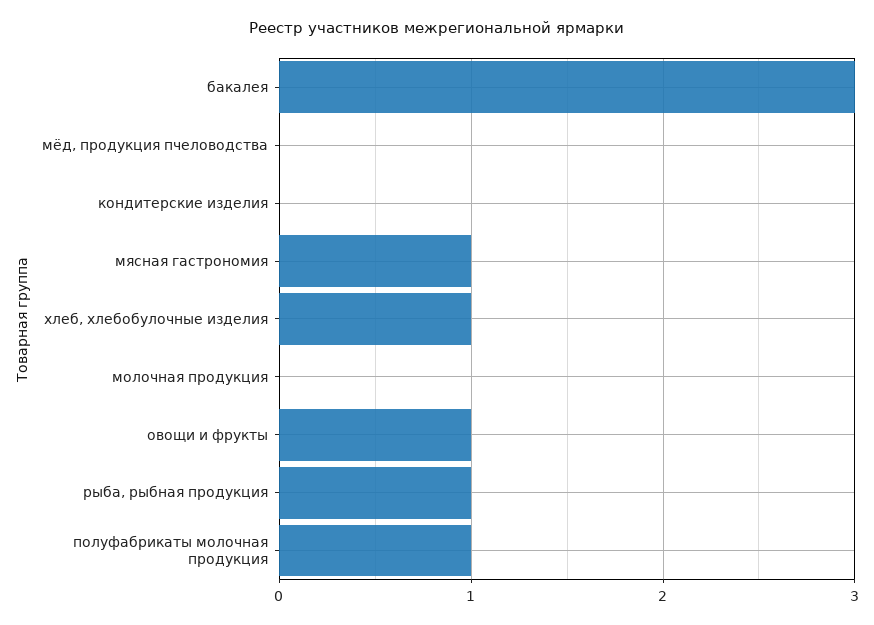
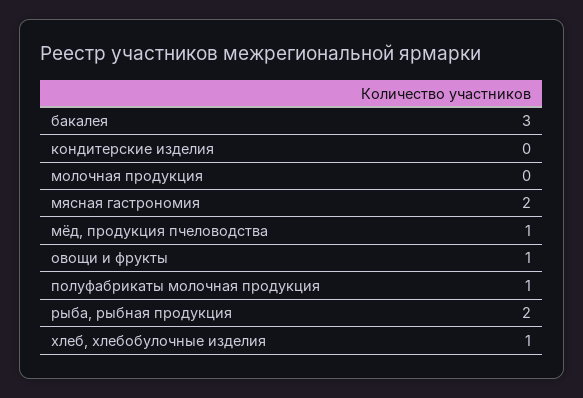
мёд, продукция пчеловодства: 0 -> 1
мясная гастрономия: 1 -> 2
рыба, рыбная продукция: 1 -> 2

